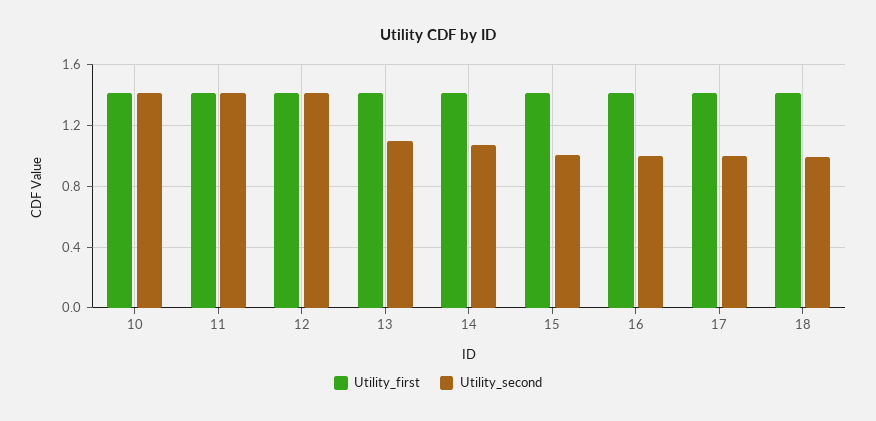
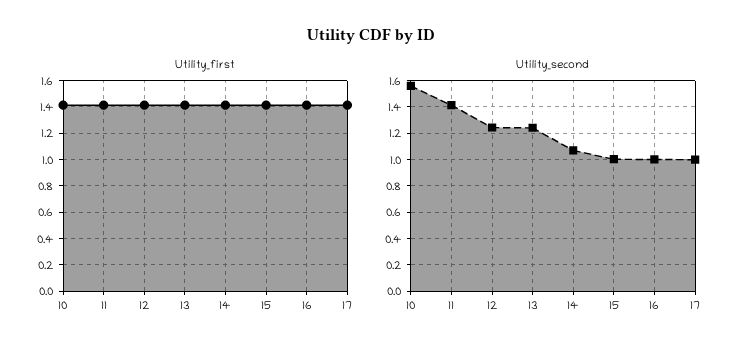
Utility_second, 10: 1.4 -> 1.55
Utility_second, 12: 1.4 -> 1.25
Utility_second, 13: 1.1 -> 1.25
Utility_first, 18: 1.4 -> none
Utility_second, 18: 1 -> none

